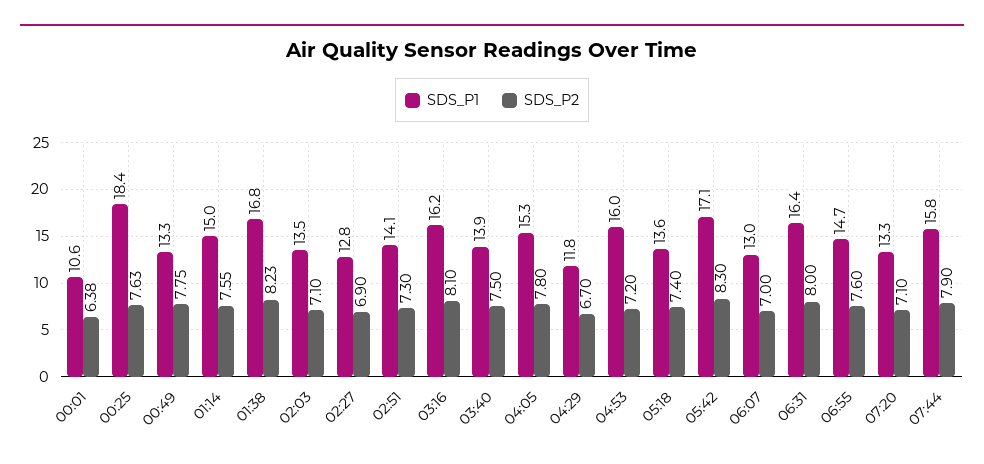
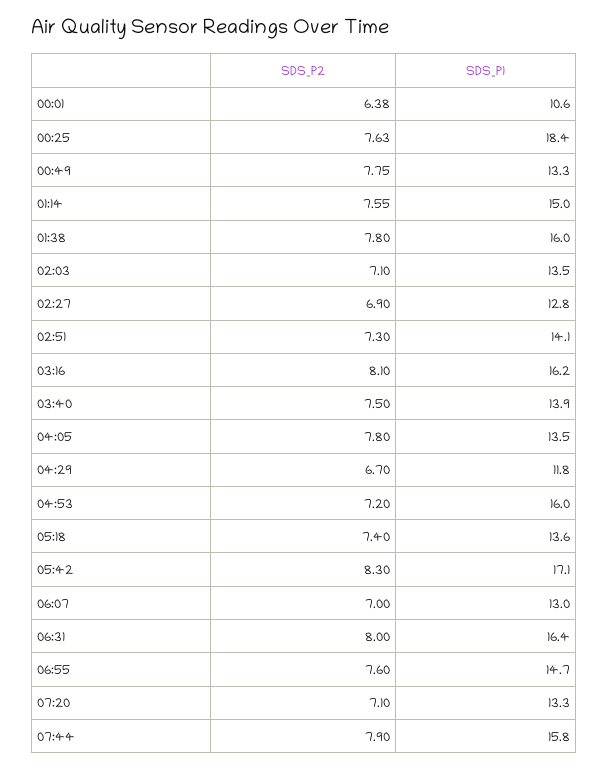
SDS_P1, 01:38: 16.8 -> 16
SDS_P2, 01:38: 8.23 -> 7.8
SDS_P1, 04:05: 15.3 -> 13.5

